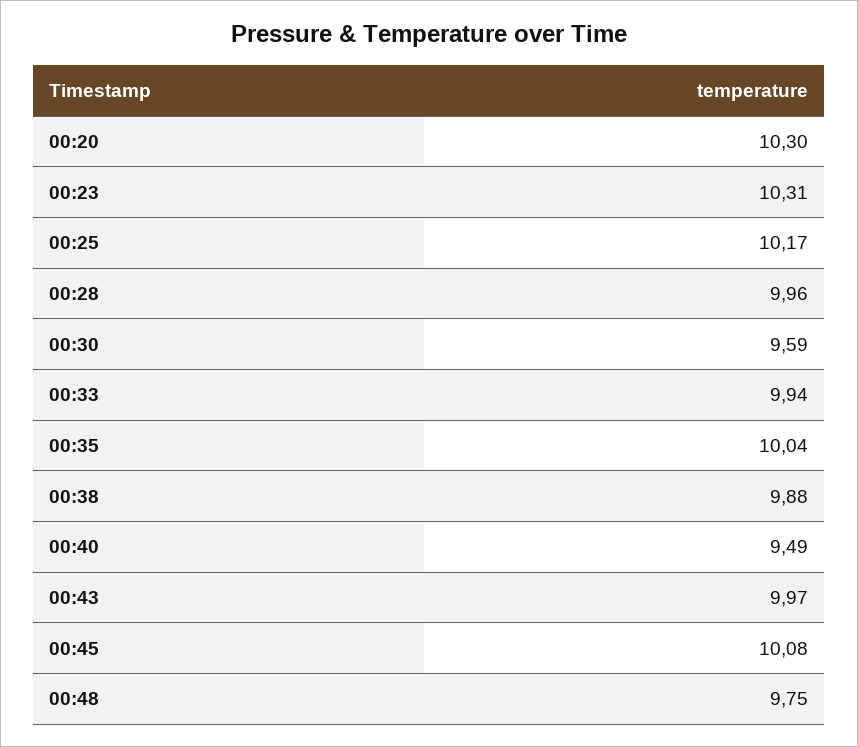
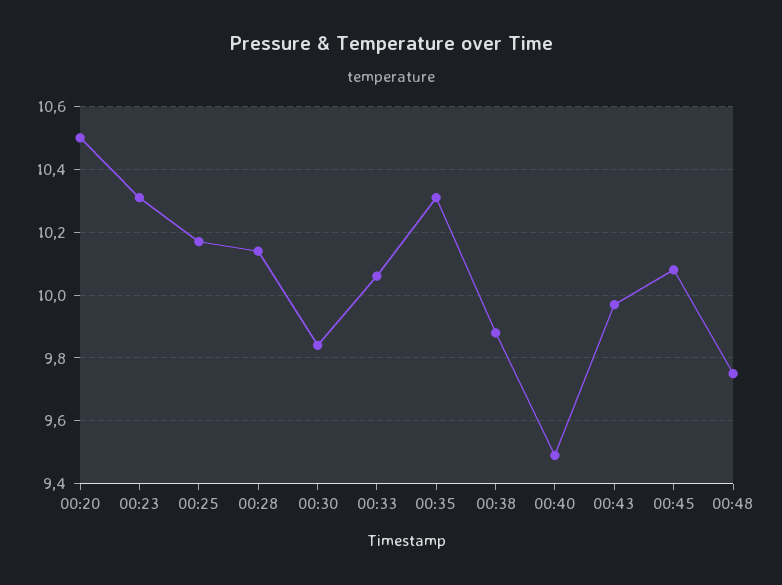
00:20: 10.3 -> 10.5
00:28: 9.96 -> 10.15
00:30: 9.59 -> 9.85
00:33: 9.94 -> 10.05
00:35: 10.04 -> 10.3

